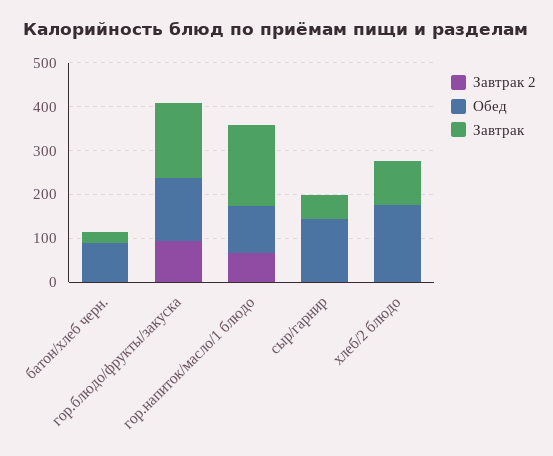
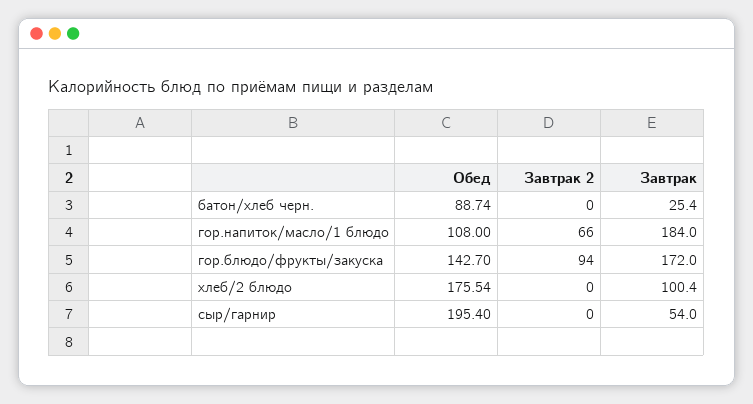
Обед, сыр/гарнир: 140 -> 195.4

